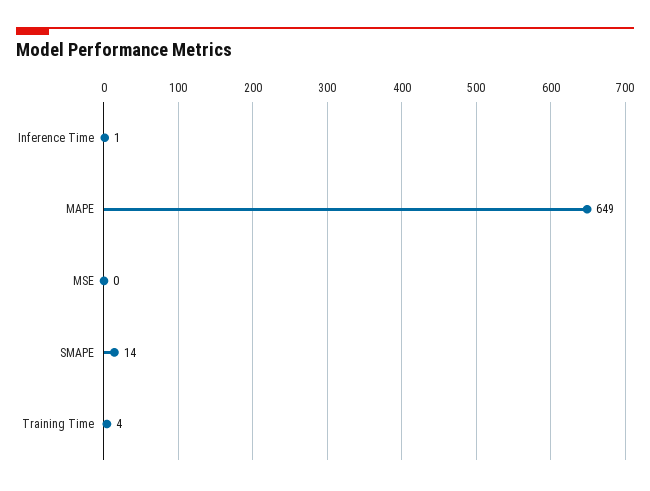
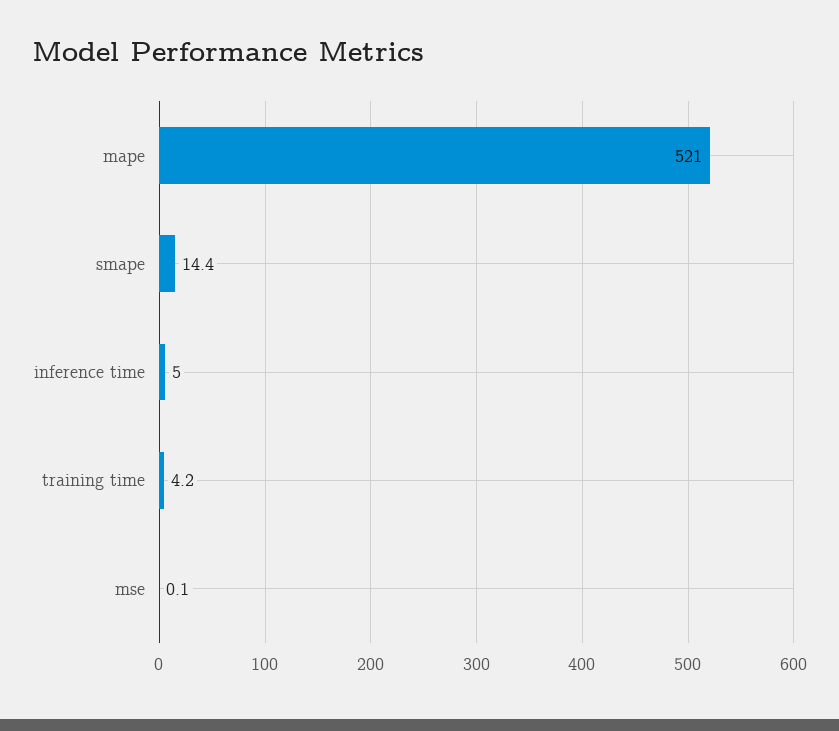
Inference Time: 1 -> 5
MAPE: 649 -> 521

